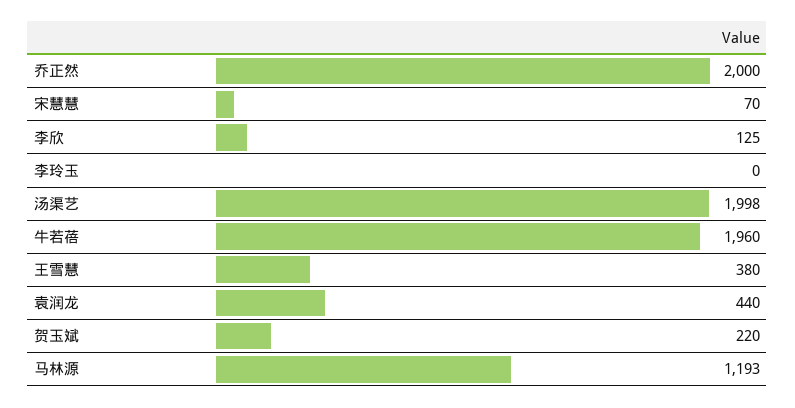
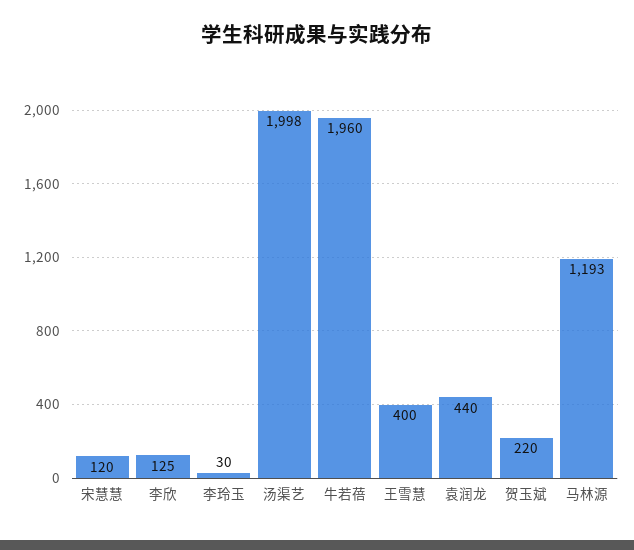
乔正然: 2000 -> none
宋慧慧: 70 -> 120
李玲玉: 0 -> 30
王雪慧: 380 -> 400

